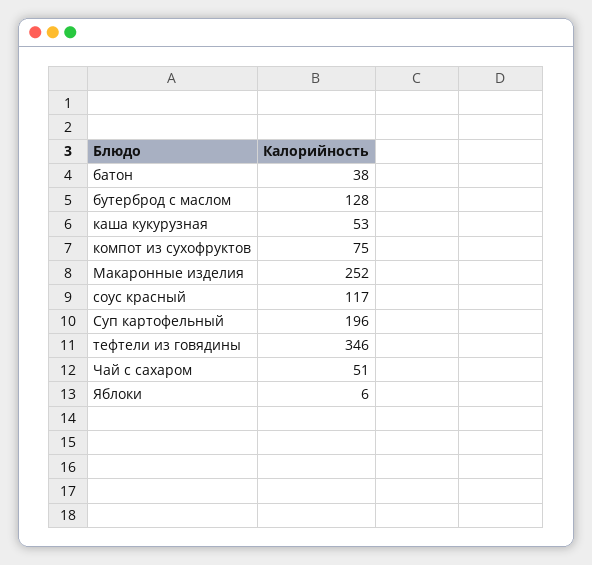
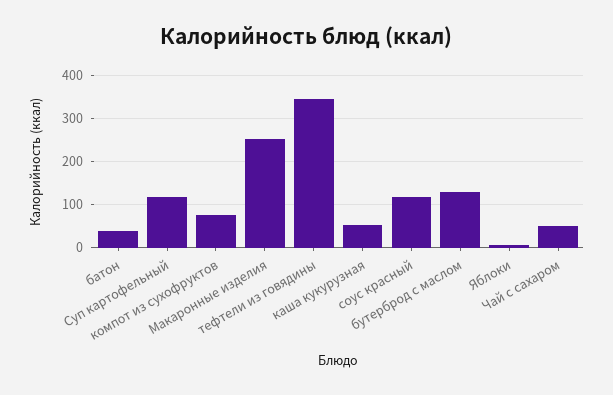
Суп картофельный: 196 -> 120

